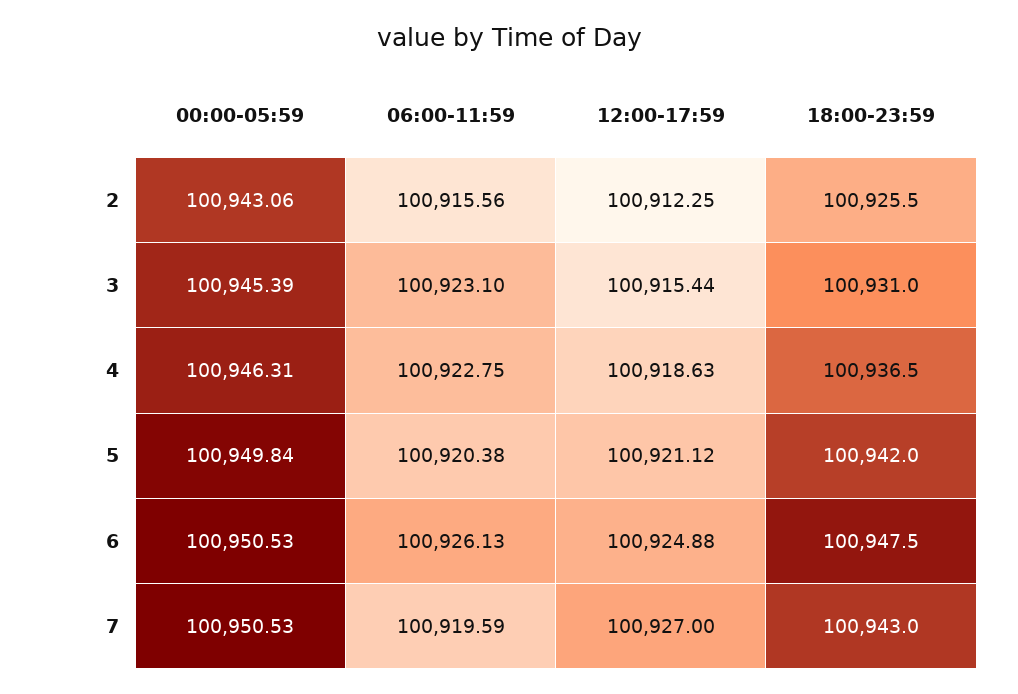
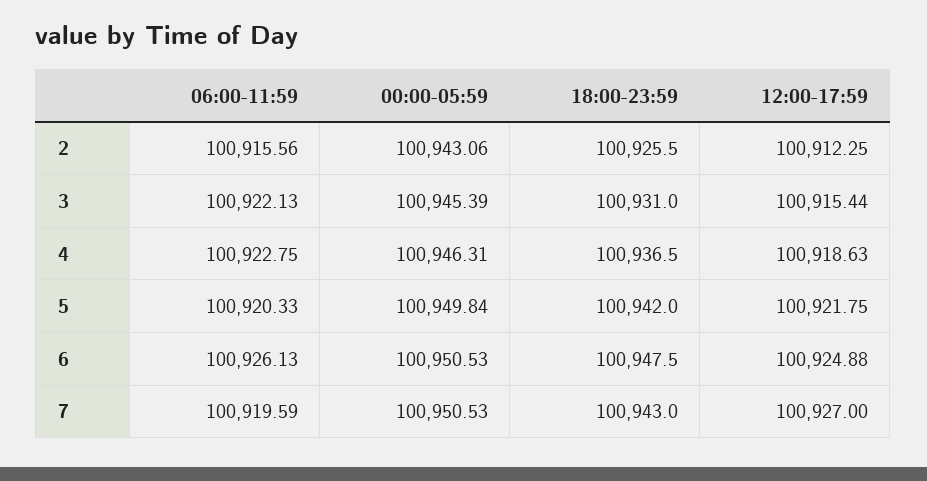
06:00-11:59, 3: 100923.1 -> 100922.13
06:00-11:59, 5: 100920.38 -> 100920.33
12:00-17:59, 5: 100921.12 -> 100921.75

